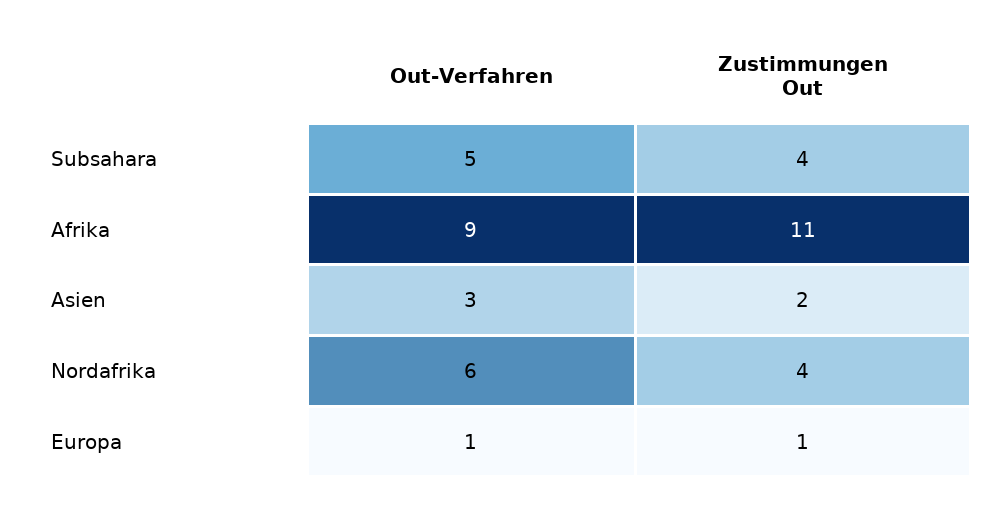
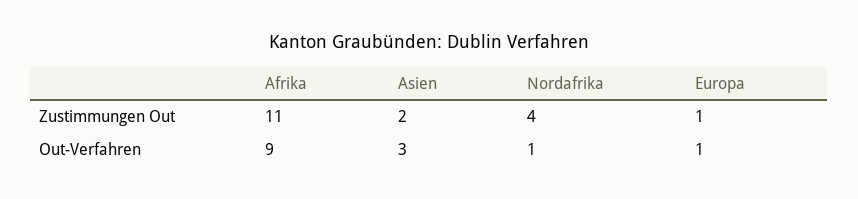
Out-Verfahren, Subsahara: 5 -> none
Zustimmungen Out, Subsahara: 4 -> none
Out-Verfahren, Nordafrika: 6 -> 1

